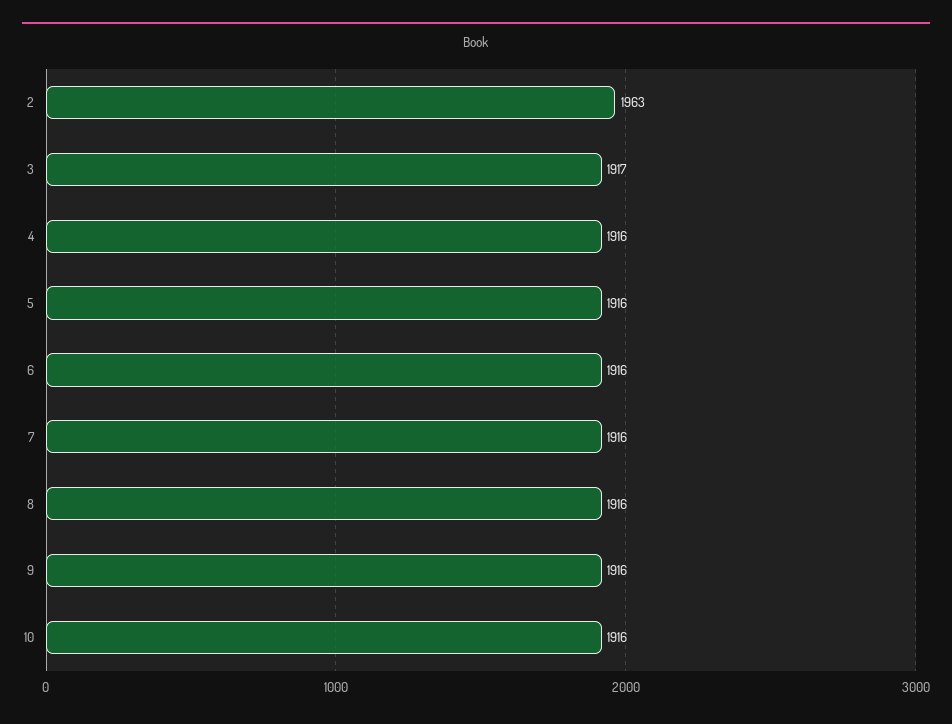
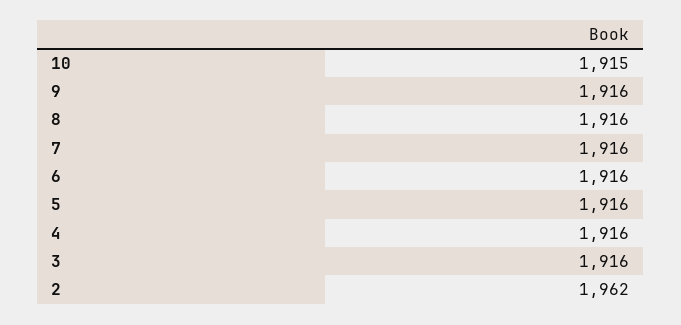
2: 1963 -> 1962
3: 1917 -> 1916
10: 1916 -> 1915

